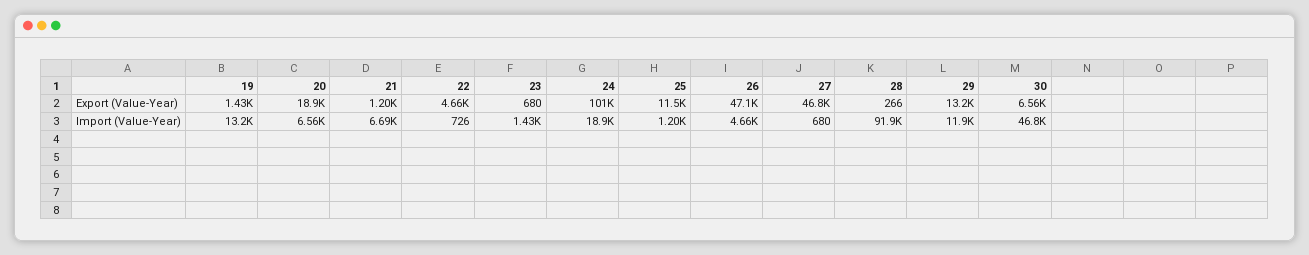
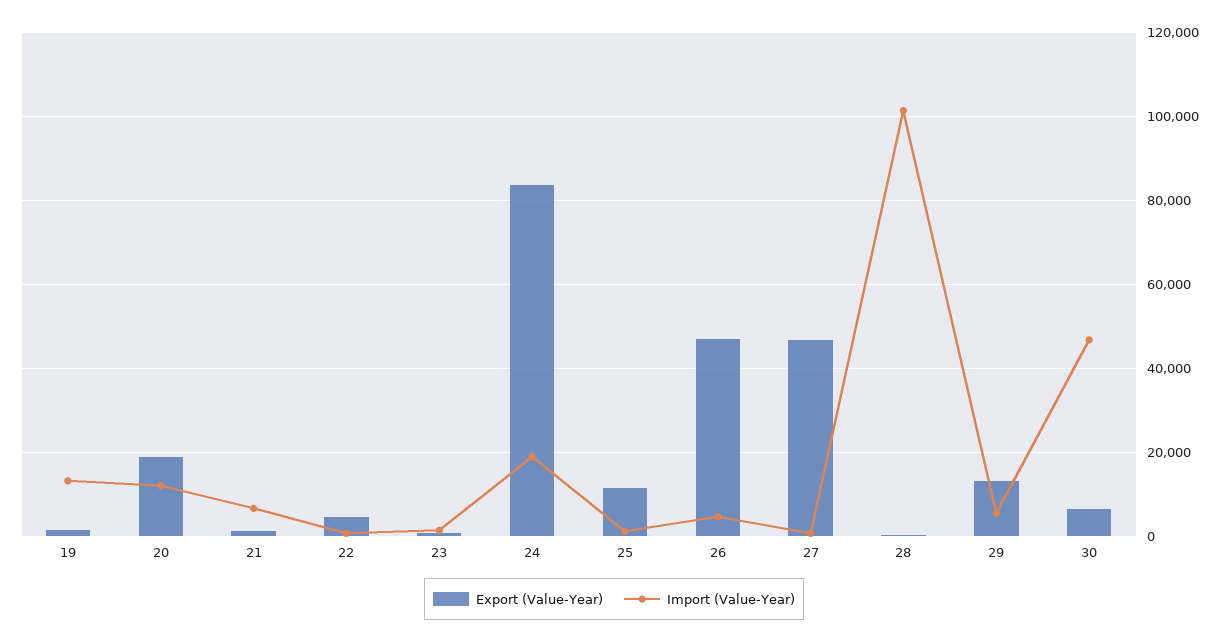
Export (Value-Year), 24: 101000 -> 84000
Import (Value-Year), 20: 6560 -> 12000
Import (Value-Year), 28: 91900 -> 102000
Import (Value-Year), 29: 11900 -> 6000

